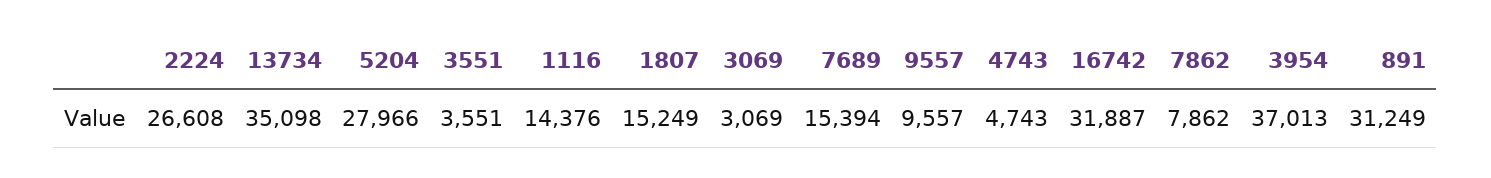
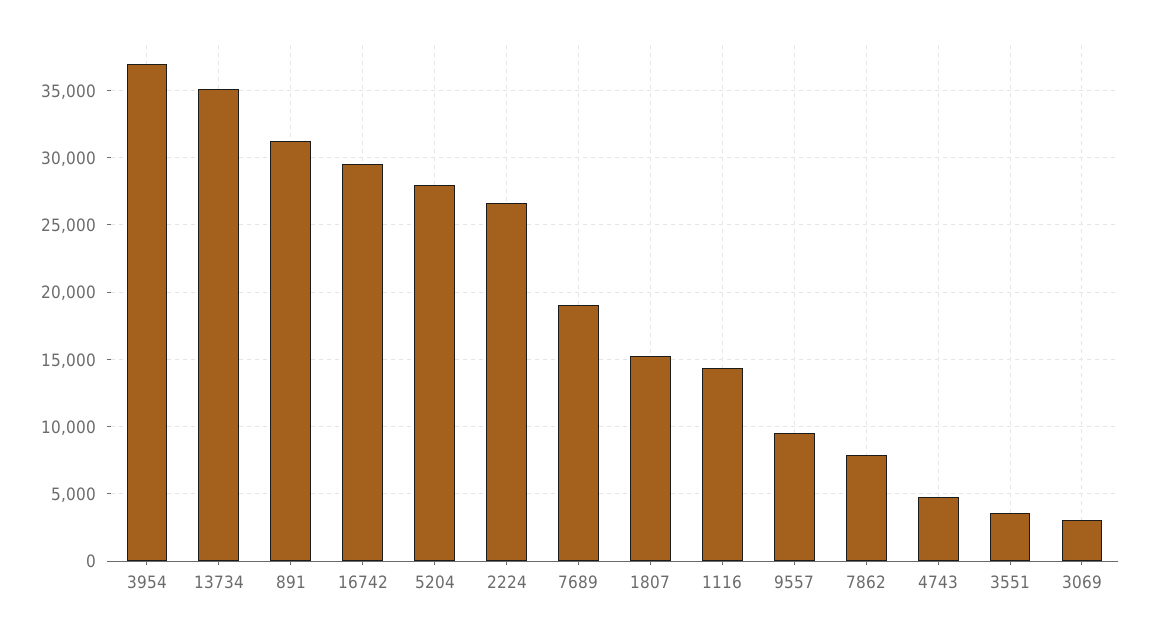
7689: 15394 -> 19000
16742: 31887 -> 29500

